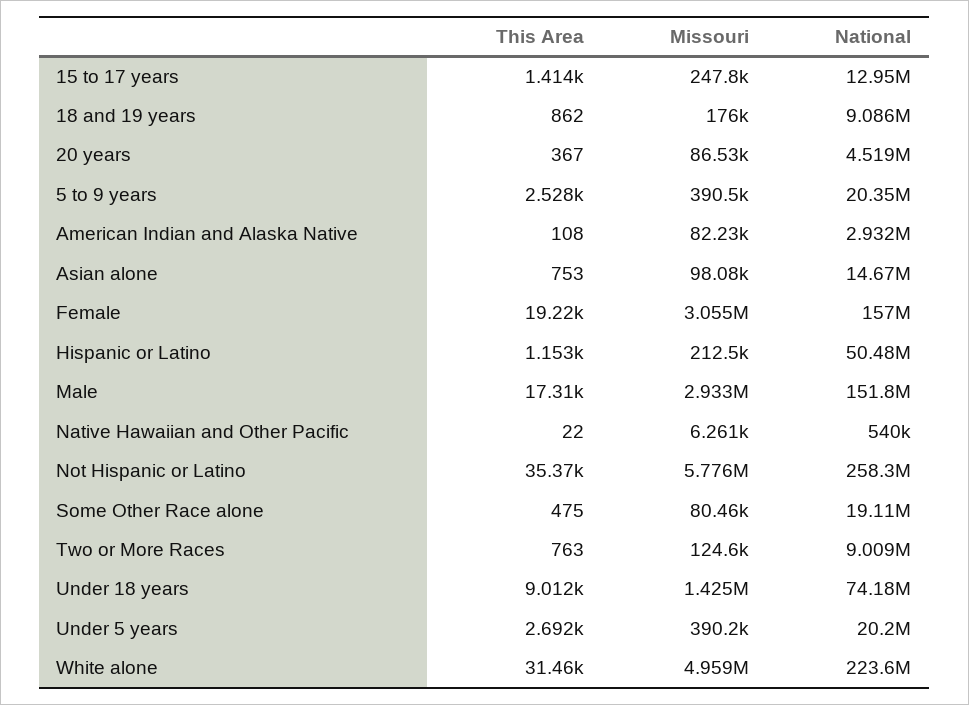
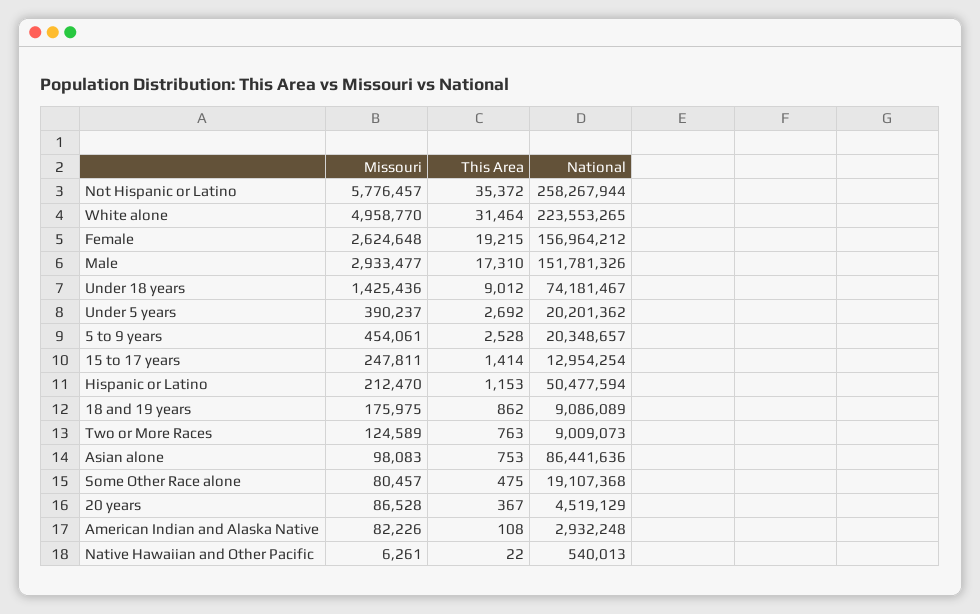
Missouri, 5 to 9 years: 390500 -> 454061
National, Asian alone: 14670000 -> 86441636
Missouri, Female: 3055000 -> 2624648

